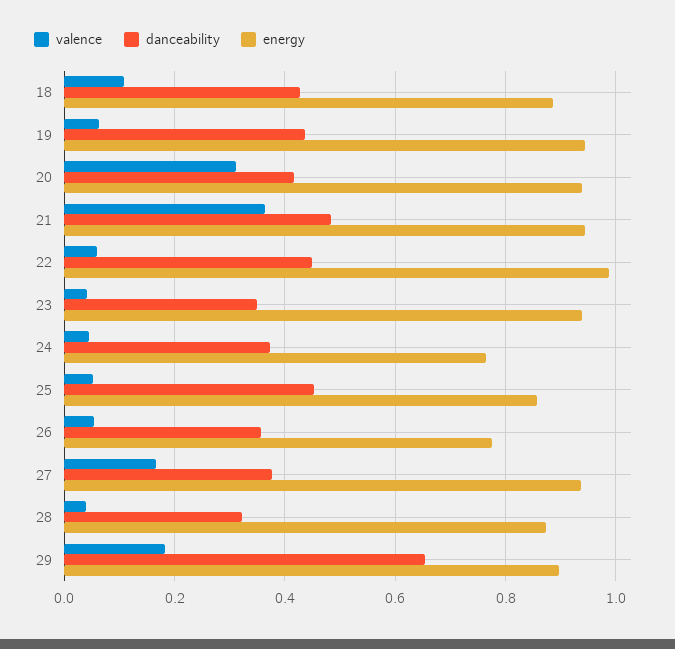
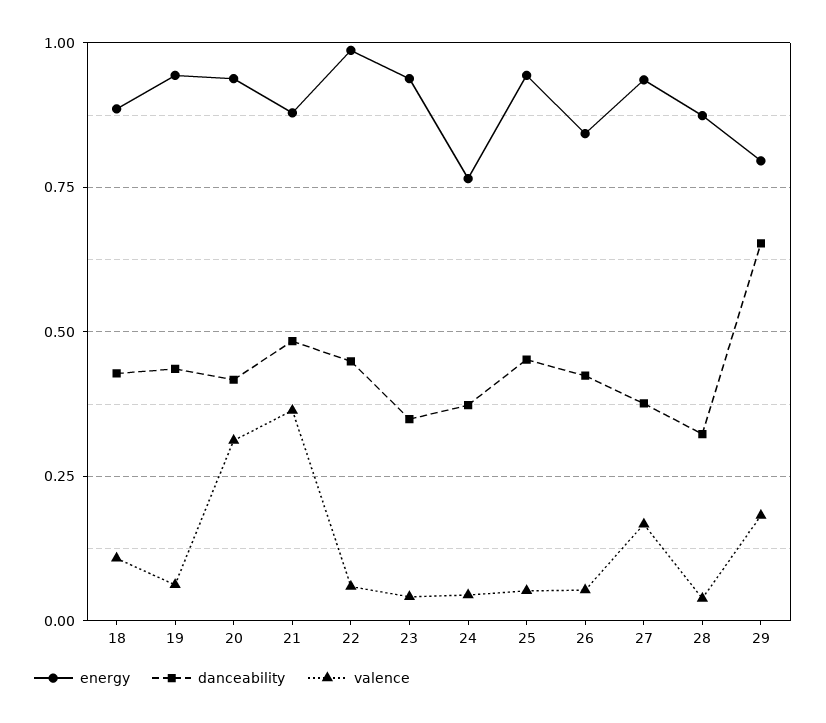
energy, 21: 0.94 -> 0.875
energy, 25: 0.86 -> 0.95
danceability, 26: 0.36 -> 0.425
energy, 26: 0.78 -> 0.85
energy, 29: 0.9 -> 0.8

